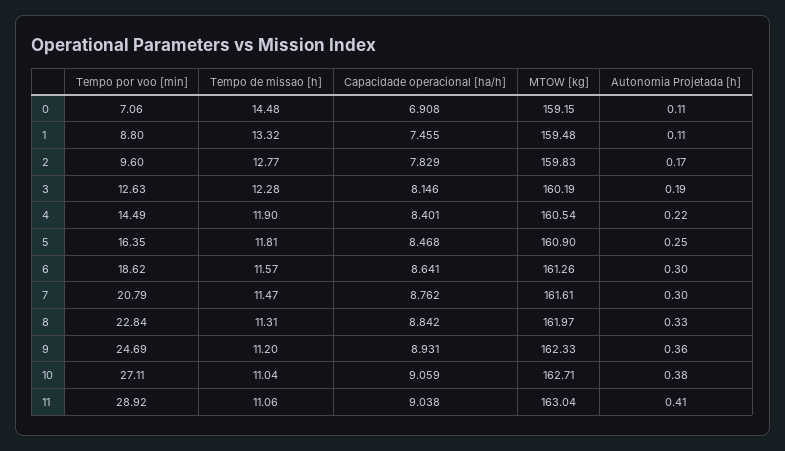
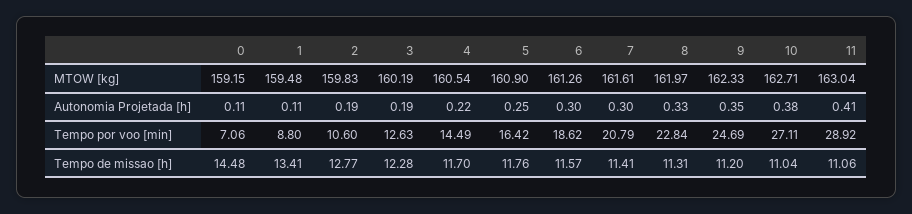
Capacidade operacional [ha/h], 0: 6.908 -> none
Tempo de missao [h], 1: 13.32 -> 13.41
Capacidade operacional [ha/h], 1: 7.455 -> none
Tempo por voo [min], 2: 9.6 -> 10.6
Capacidade operacional [ha/h], 2: 7.829 -> none
Autonomia Projetada [h], 2: 0.17 -> 0.19
Capacidade operacional [ha/h], 3: 8.146 -> none
Tempo de missao [h], 4: 11.9 -> 11.7
Capacidade operacional [ha/h], 4: 8.401 -> none
Tempo por voo [min], 5: 16.35 -> 16.42
Tempo de missao [h], 5: 11.81 -> 11.76
Capacidade operacional [ha/h], 5: 8.468 -> none
Capacidade operacional [ha/h], 6: 8.641 -> none
Tempo de missao [h], 7: 11.47 -> 11.41
Capacidade operacional [ha/h], 7: 8.762 -> none
Capacidade operacional [ha/h], 8: 8.842 -> none
Capacidade operacional [ha/h], 9: 8.931 -> none
Autonomia Projetada [h], 9: 0.36 -> 0.35
Capacidade operacional [ha/h], 10: 9.059 -> none
Capacidade operacional [ha/h], 11: 9.038 -> none

